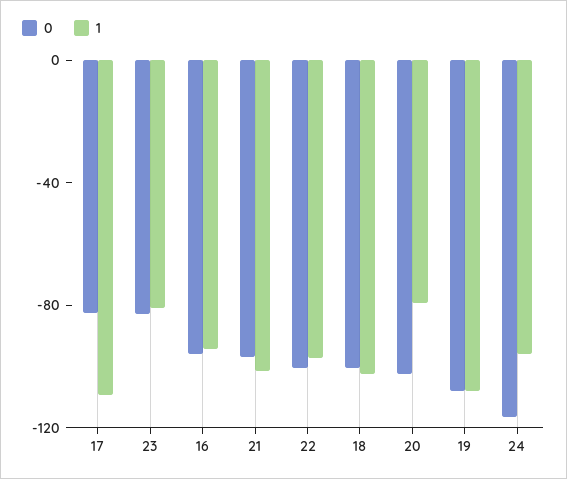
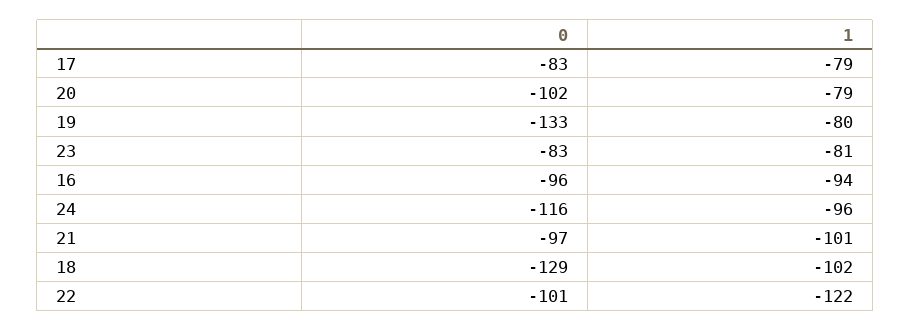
1, 17: -110 -> -79
1, 22: -100 -> -122
0, 18: -100 -> -129
0, 19: -110 -> -133
1, 19: -110 -> -80

